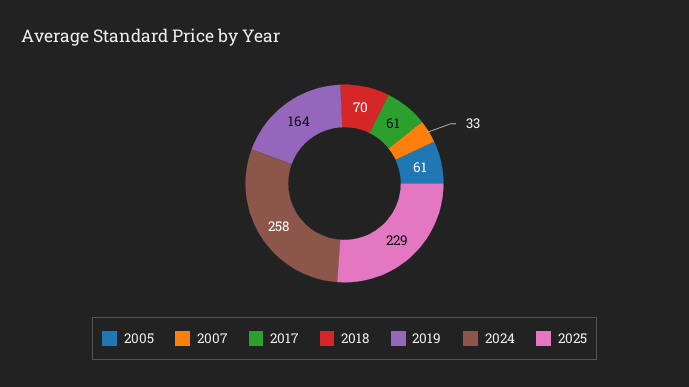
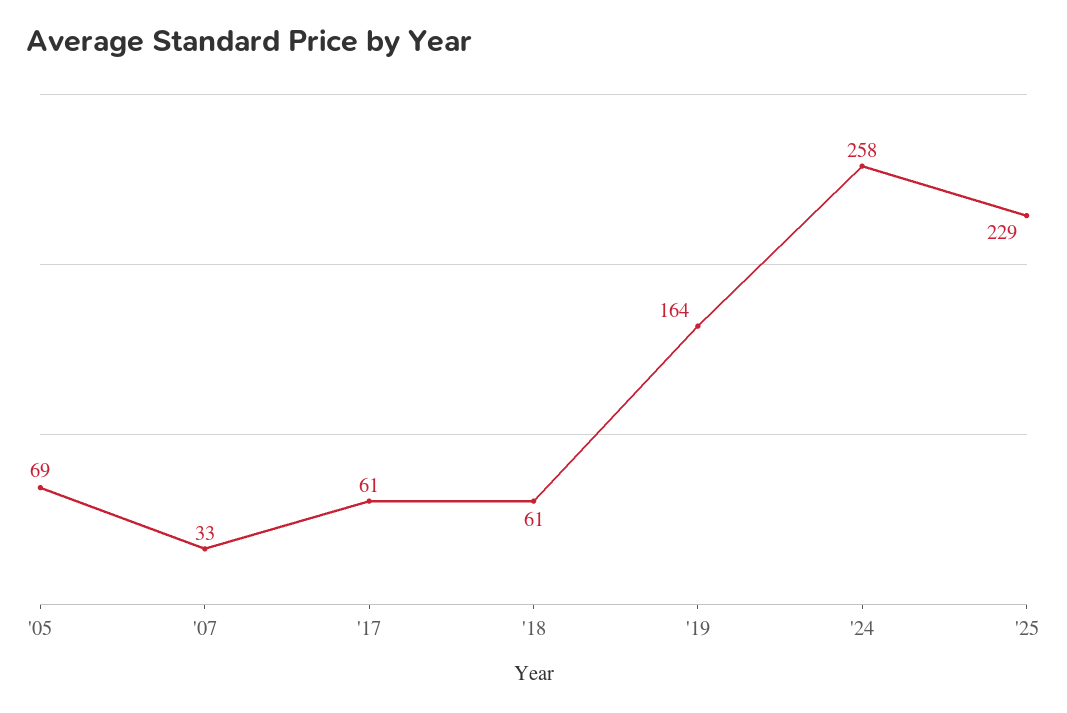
2005: 61 -> 69
2018: 70 -> 61

